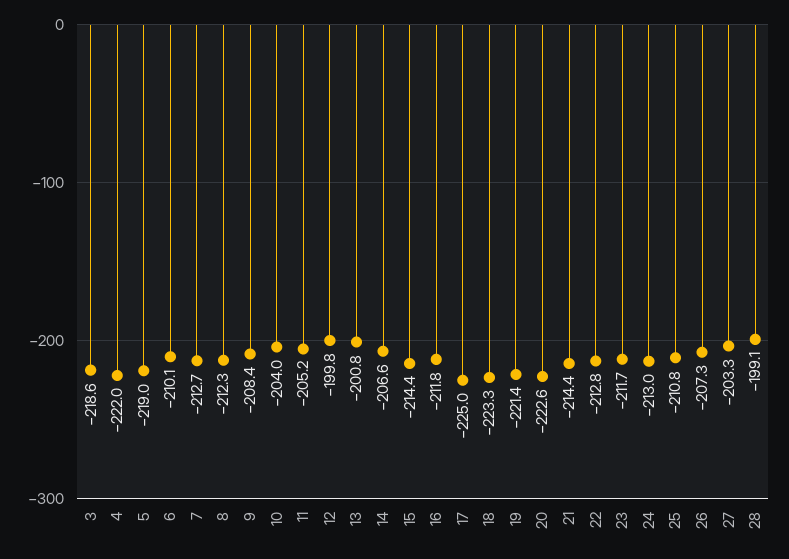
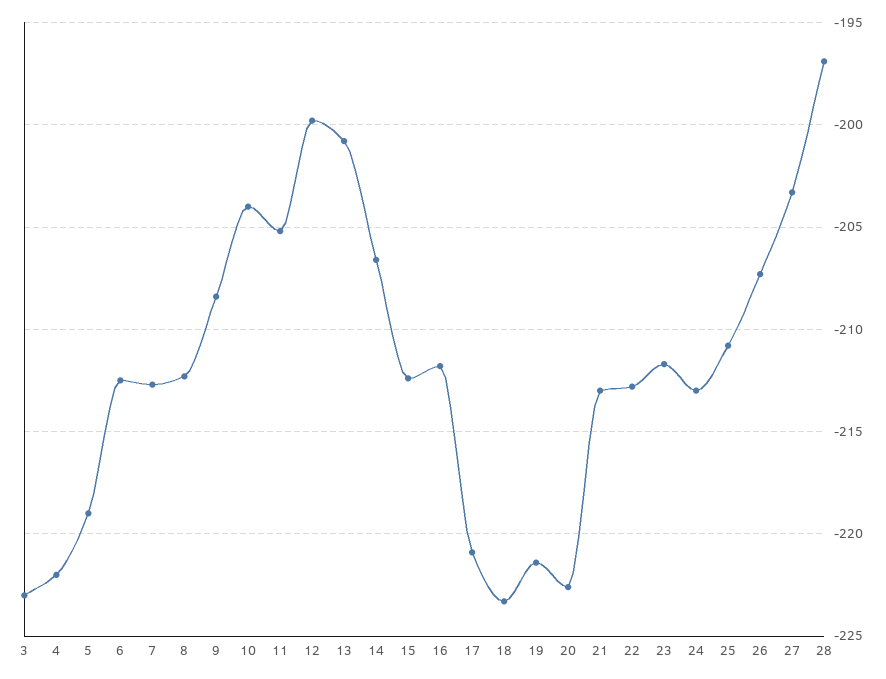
3: -218.6 -> -223
6: -210.1 -> -212.5
15: -214.4 -> -212.5
17: -225 -> -221
21: -214.4 -> -213
28: -199.1 -> -197

